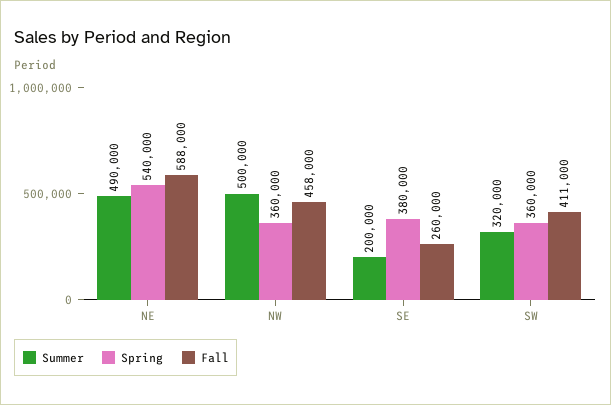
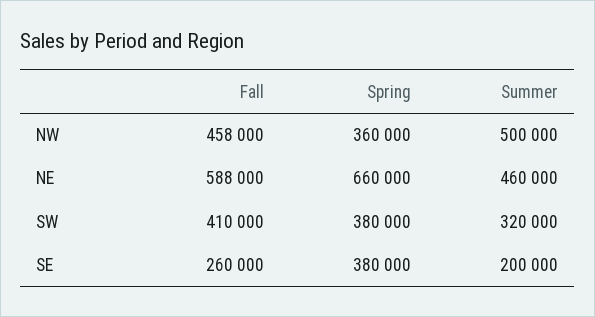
Summer, NE: 490000 -> 460000
Spring, NE: 540000 -> 660000
Spring, SW: 360000 -> 380000
Fall, SW: 411000 -> 410000

